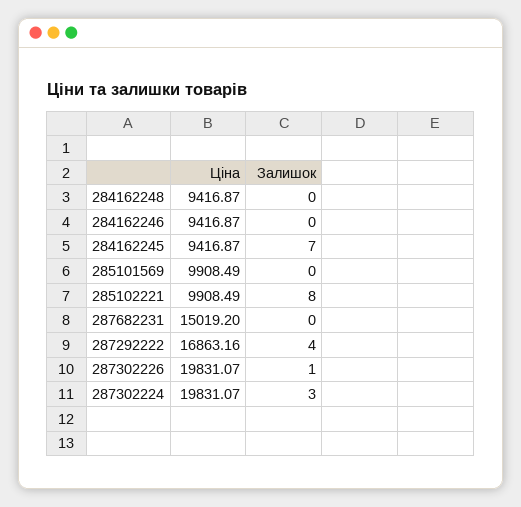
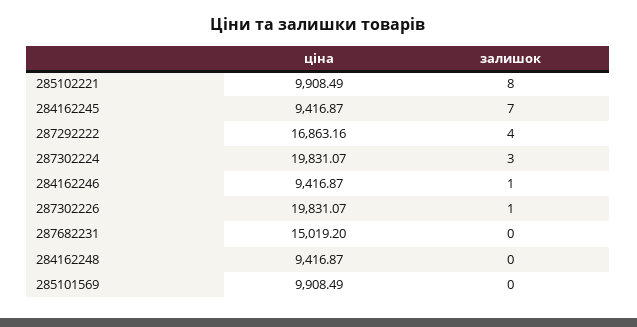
Залишок, 284162246: 0 -> 1

